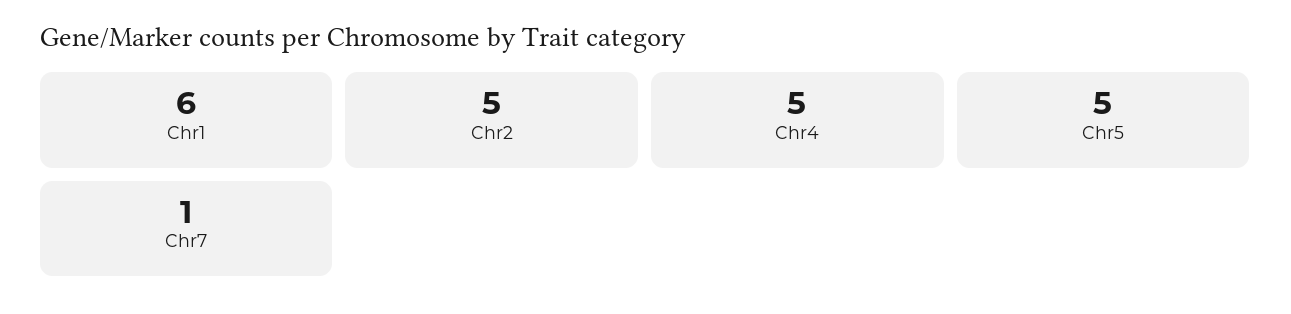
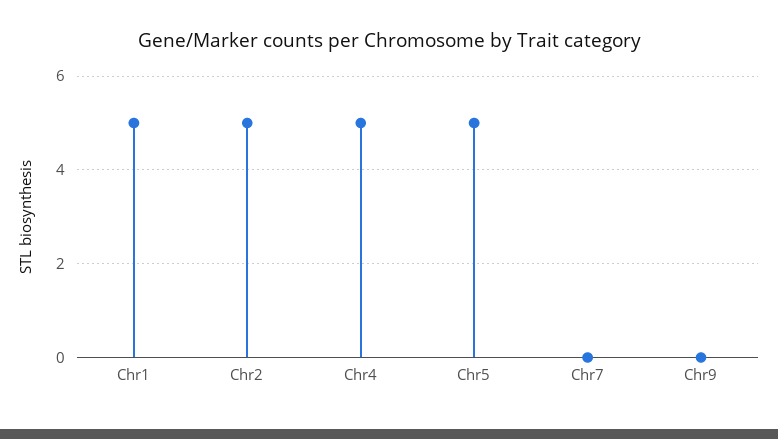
Chr1: 6 -> 5
Chr7: 1 -> 0
Chr9: none -> 0

